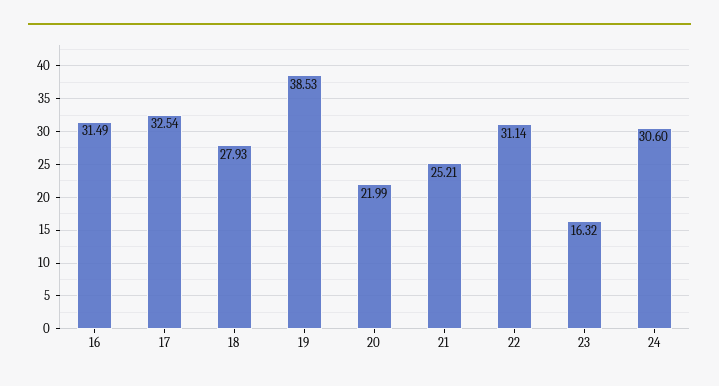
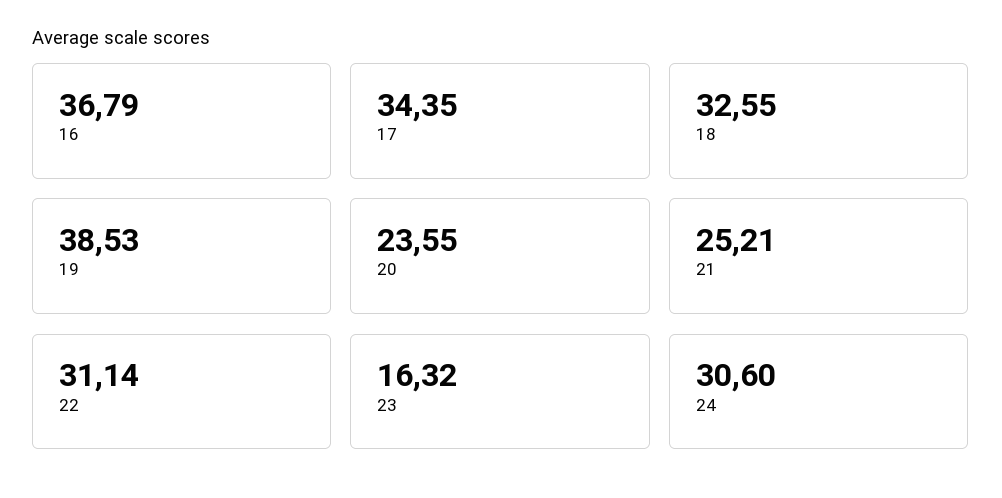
16: 31.49 -> 36.79
17: 32.54 -> 34.35
18: 27.93 -> 32.55
20: 21.99 -> 23.55

